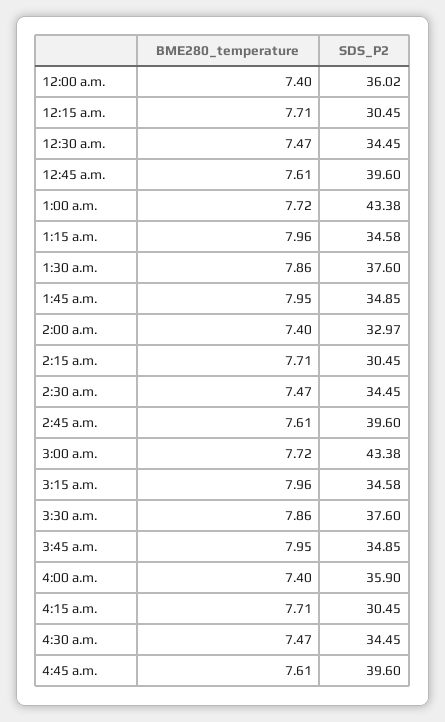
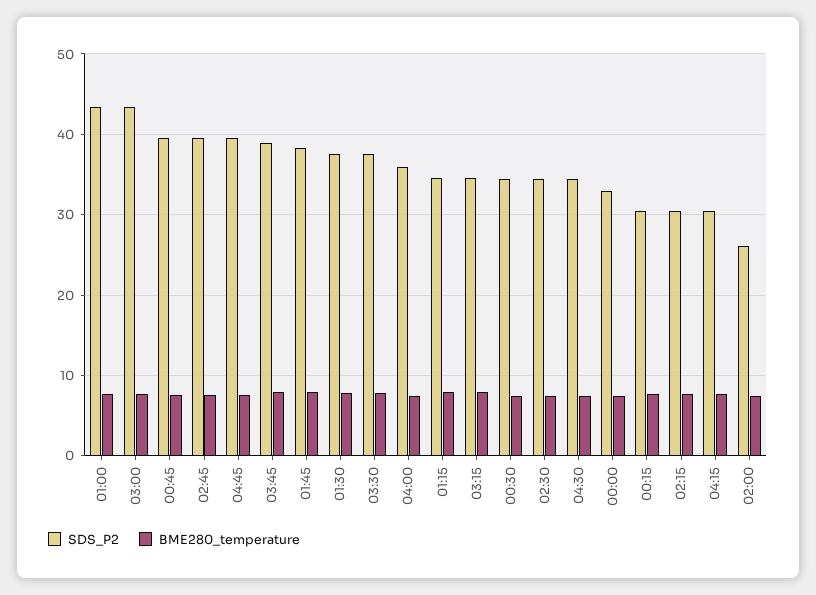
SDS_P2, 12:00 a.m.: 36.02 -> 33
SDS_P2, 1:45 a.m.: 34.85 -> 38
SDS_P2, 2:00 a.m.: 32.97 -> 26
SDS_P2, 3:45 a.m.: 34.85 -> 39

